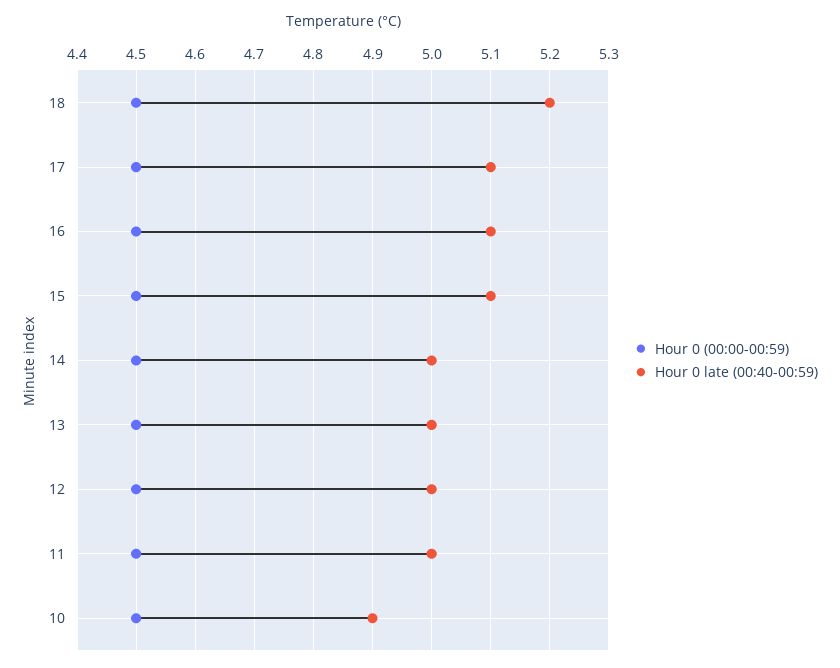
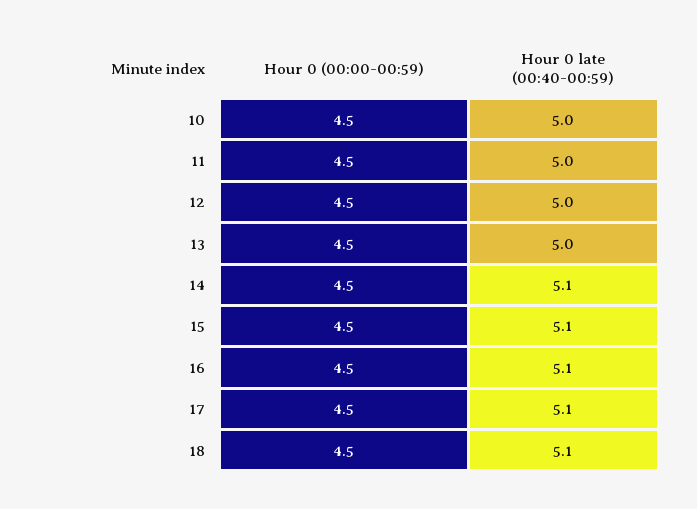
Hour 0 late (00:40-00:59), 18: 5.2 -> 5.1
Hour 0 late (00:40-00:59), 14: 5 -> 5.1
Hour 0 late (00:40-00:59), 10: 4.9 -> 5

